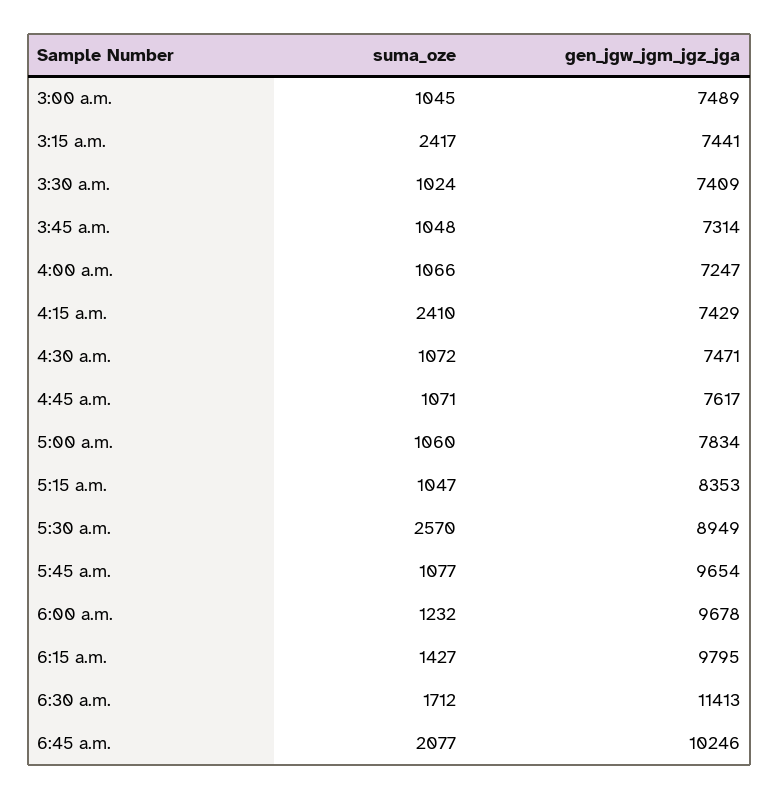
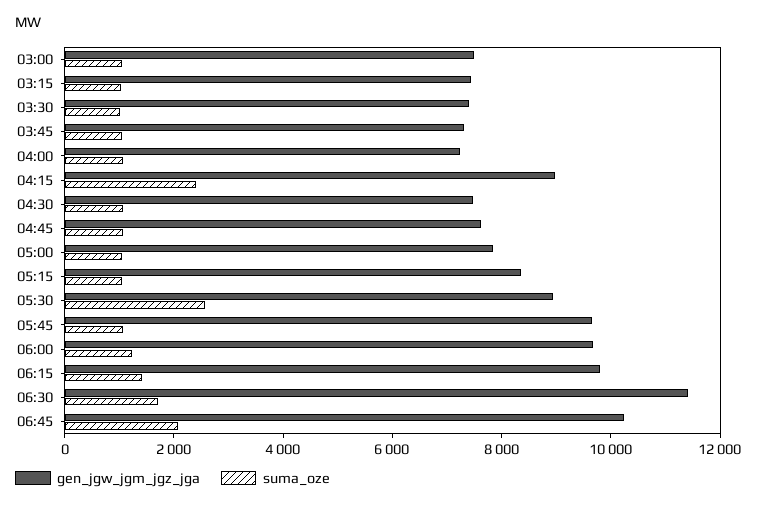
suma_oze, 3:15 a.m.: 2417 -> 1000
gen_jgw_jgm_jgz_jga, 4:15 a.m.: 7429 -> 9000

